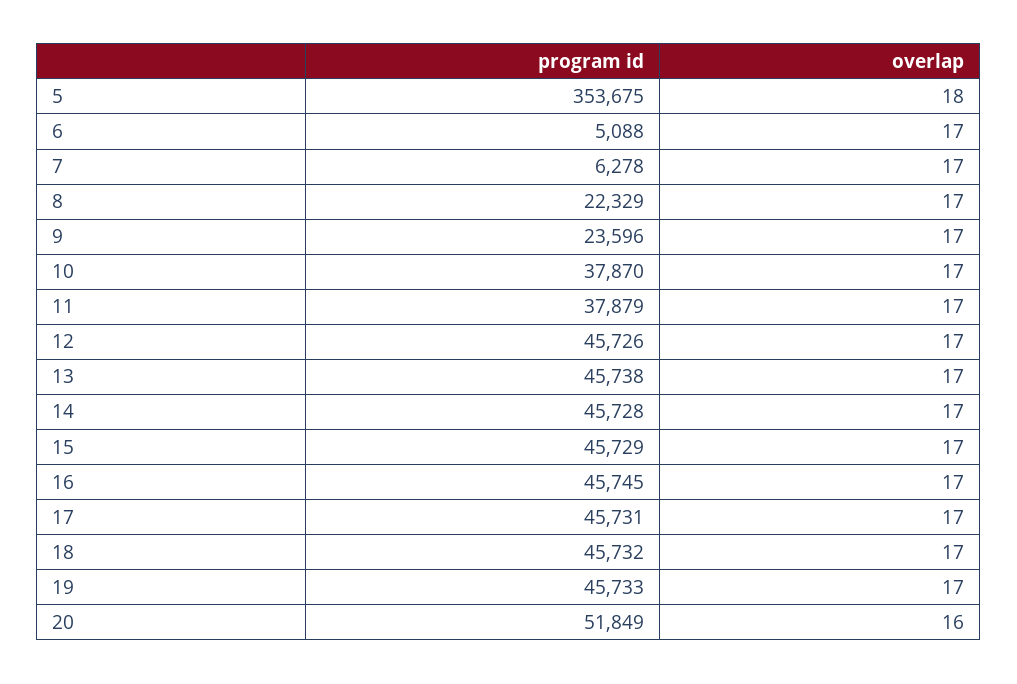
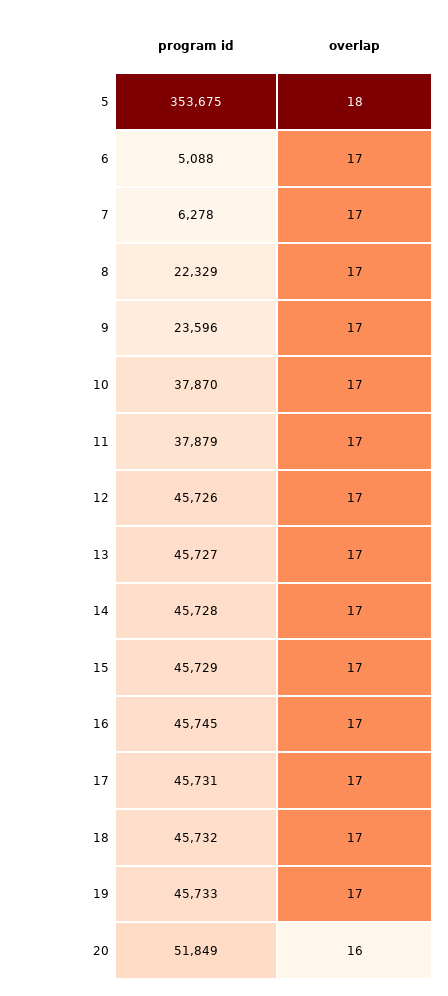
program id, 13: 45738 -> 45727

